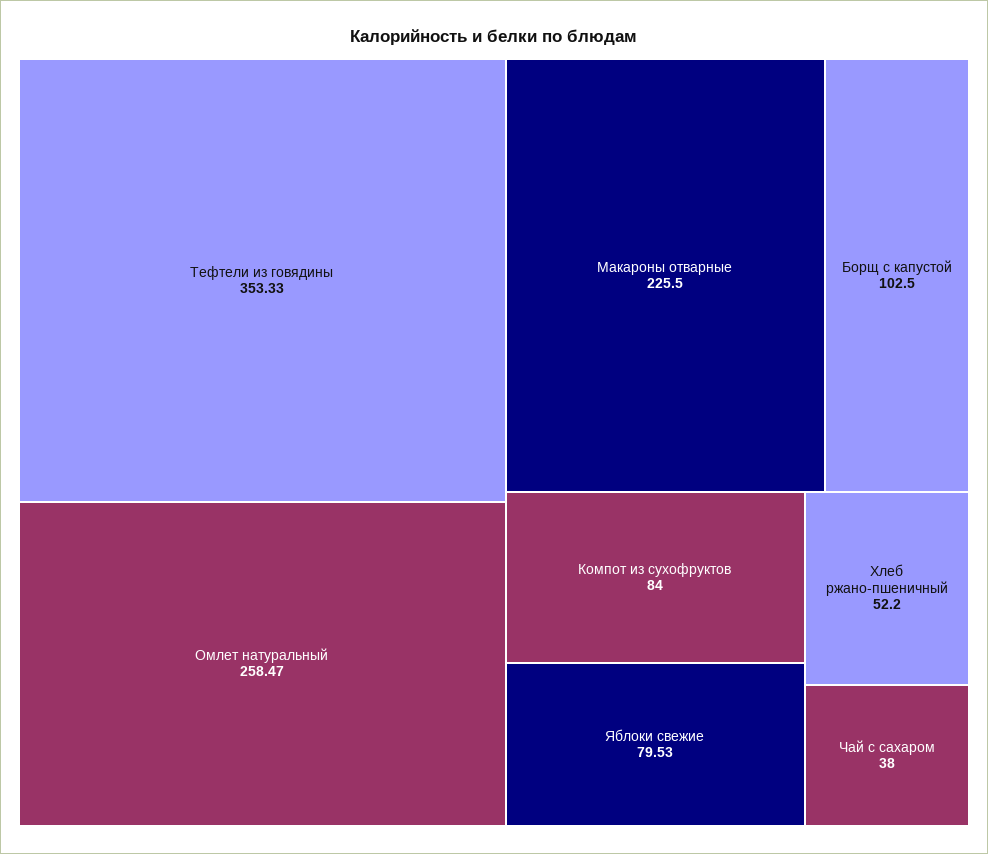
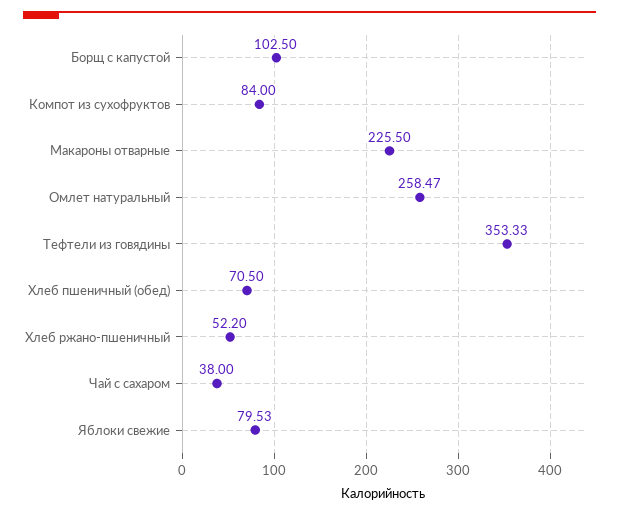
Хлеб пшеничный (обед): none -> 70.5

